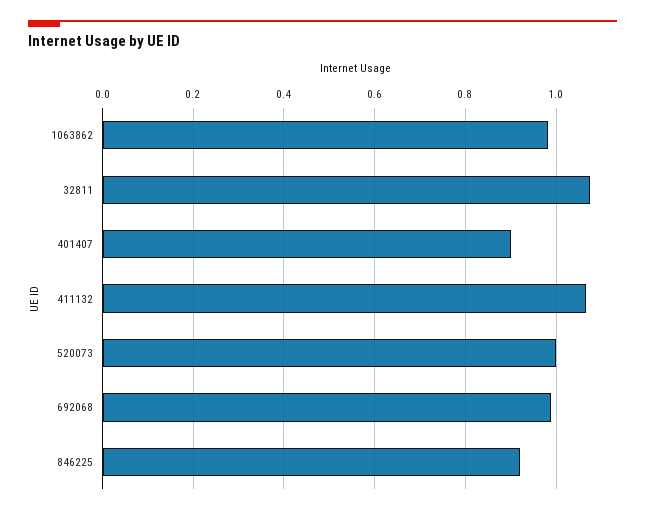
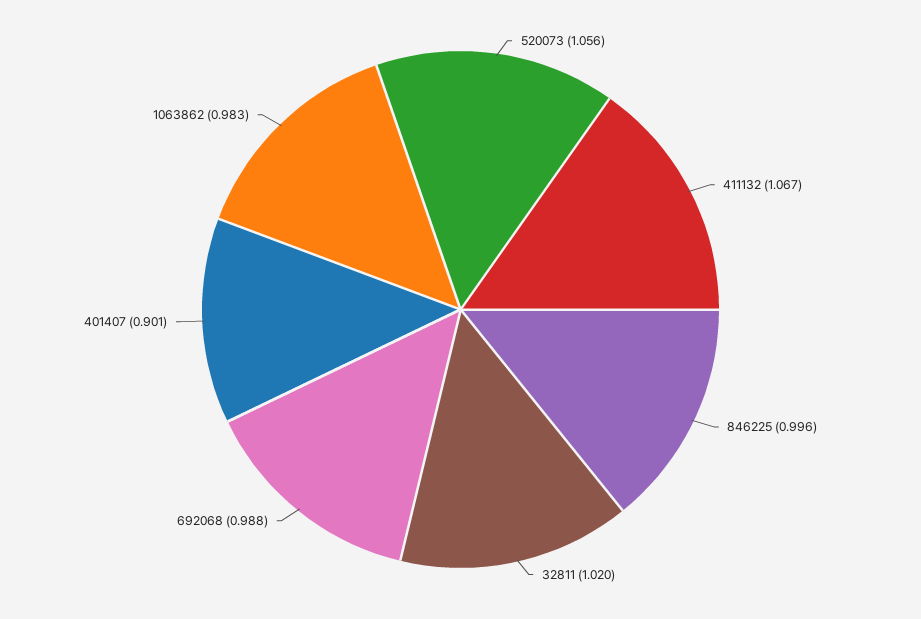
32811: 1.08 -> 1.02
520073: 1 -> 1.056
846225: 0.92 -> 0.996

